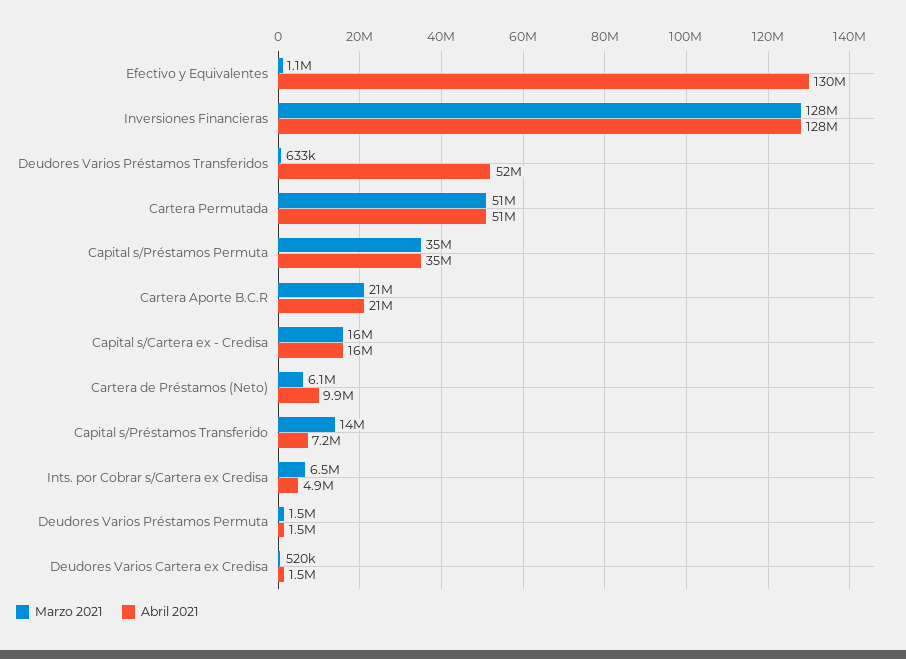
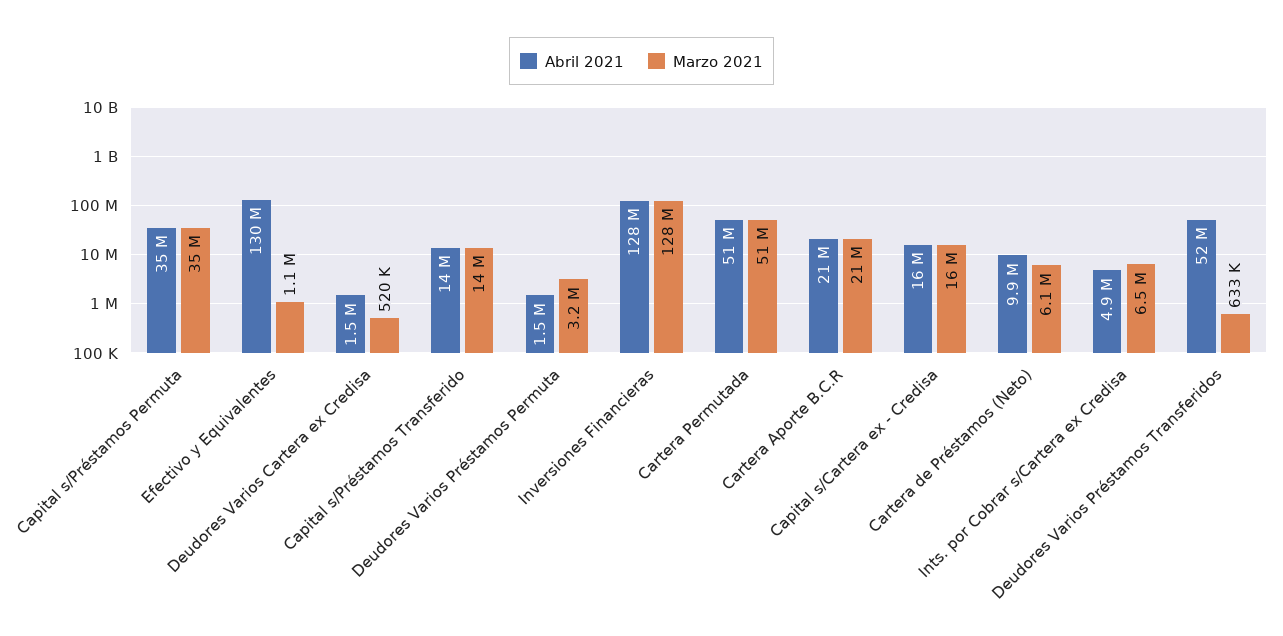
Abril 2021, Capital s/Préstamos Transferido: 7200000 -> 14000000
Marzo 2021, Deudores Varios Préstamos Permuta: 1500000 -> 3200000

